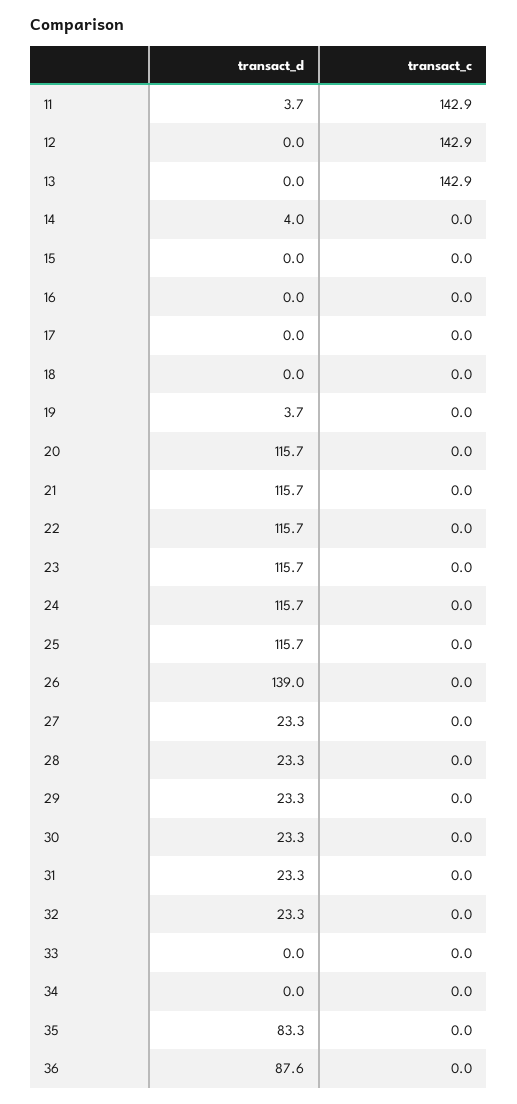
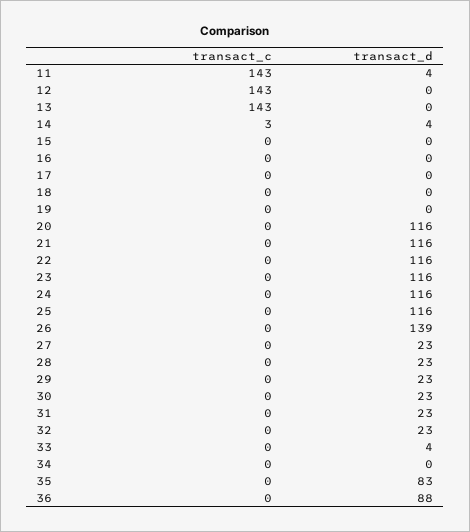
transact_c, 14: 0 -> 3
transact_d, 19: 3.7 -> 0
transact_d, 33: 0 -> 4

